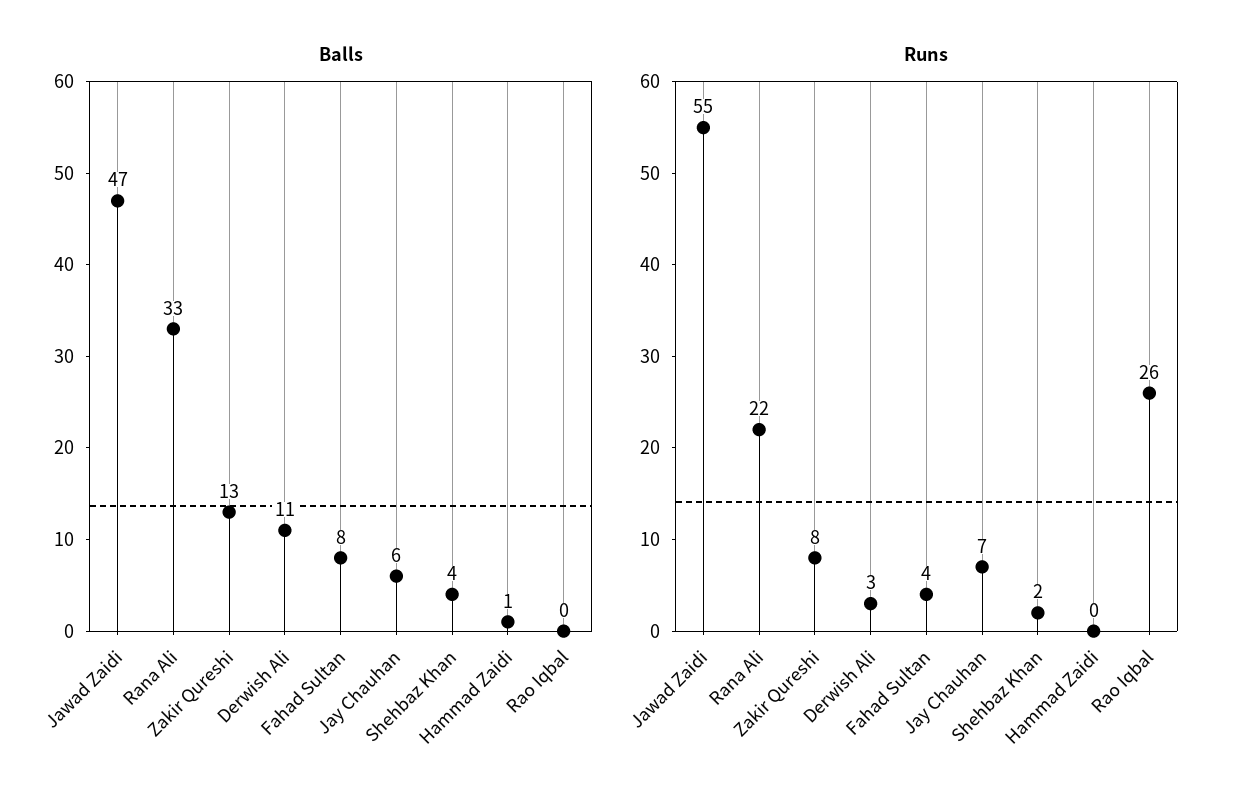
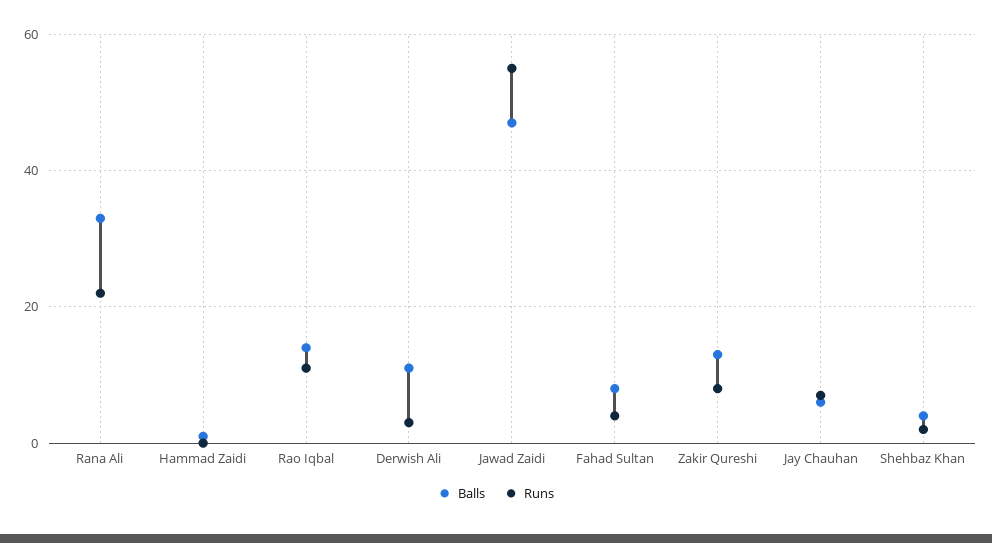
Balls, Rao Iqbal: 0 -> 15
Runs, Rao Iqbal: 26 -> 10

